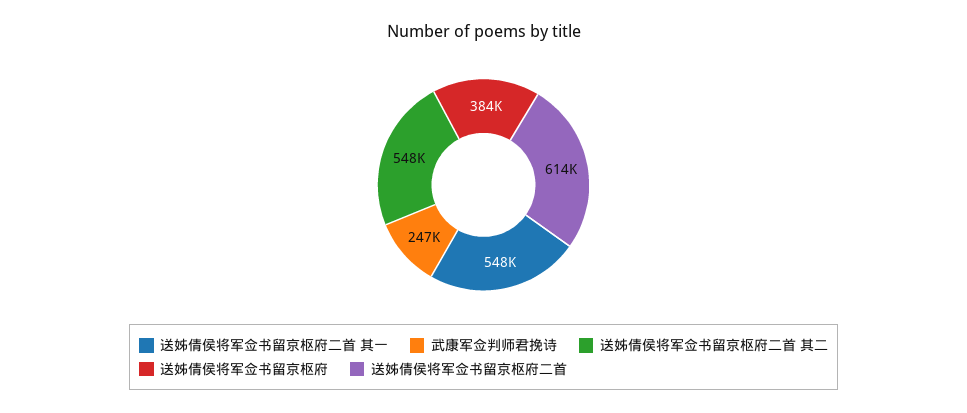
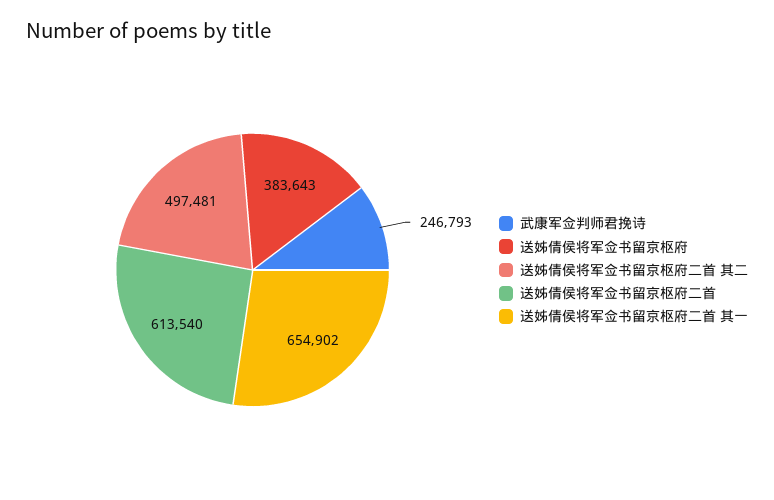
送姊倩侯将军佥书留京枢府二首 其一: 548000 -> 654902
送姊倩侯将军佥书留京枢府二首 其二: 548000 -> 497481

